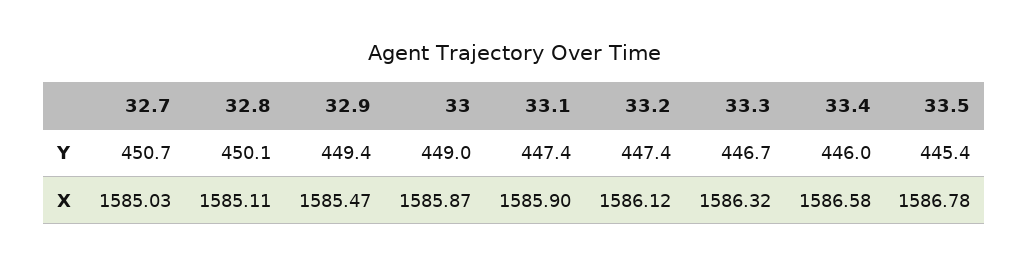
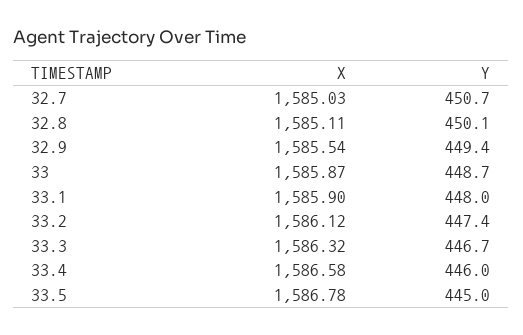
33, Y: 449 -> 448.7
33.1, Y: 447.4 -> 448
33.5, Y: 445.4 -> 445
32.9, X: 1585.47 -> 1585.54

